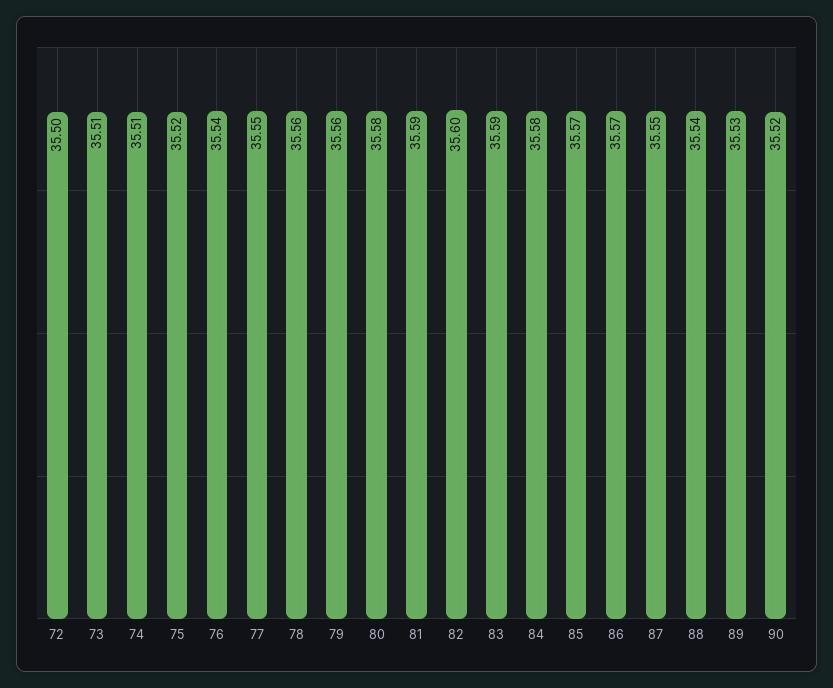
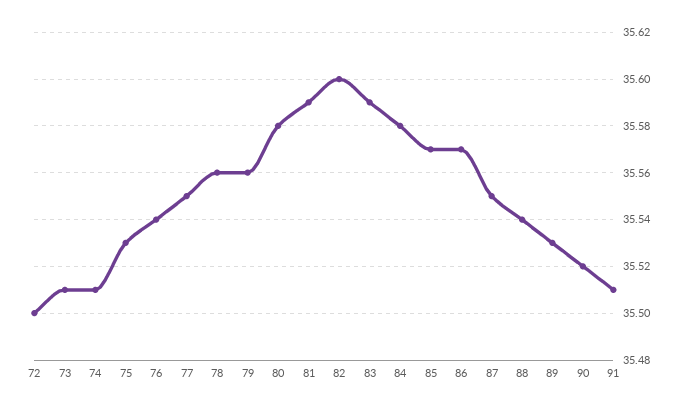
75: 35.52 -> 35.53
91: none -> 35.51

